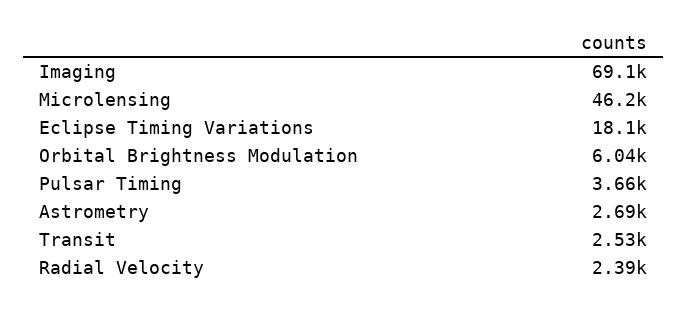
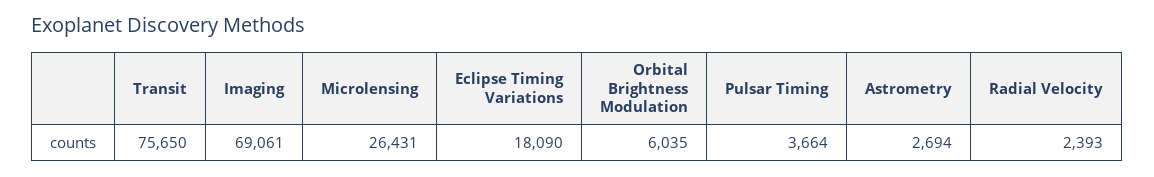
Microlensing: 46200 -> 26431
Transit: 2530 -> 75650

